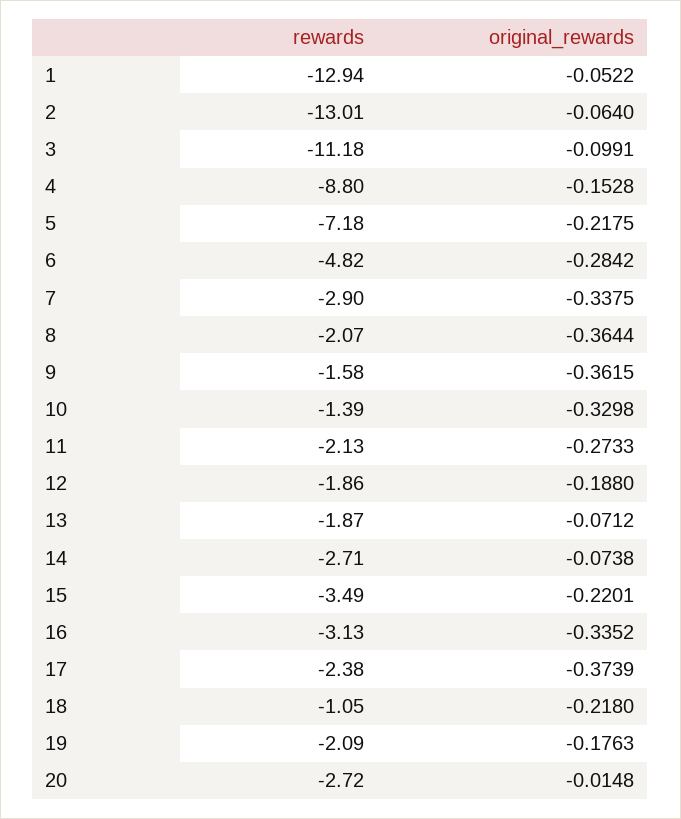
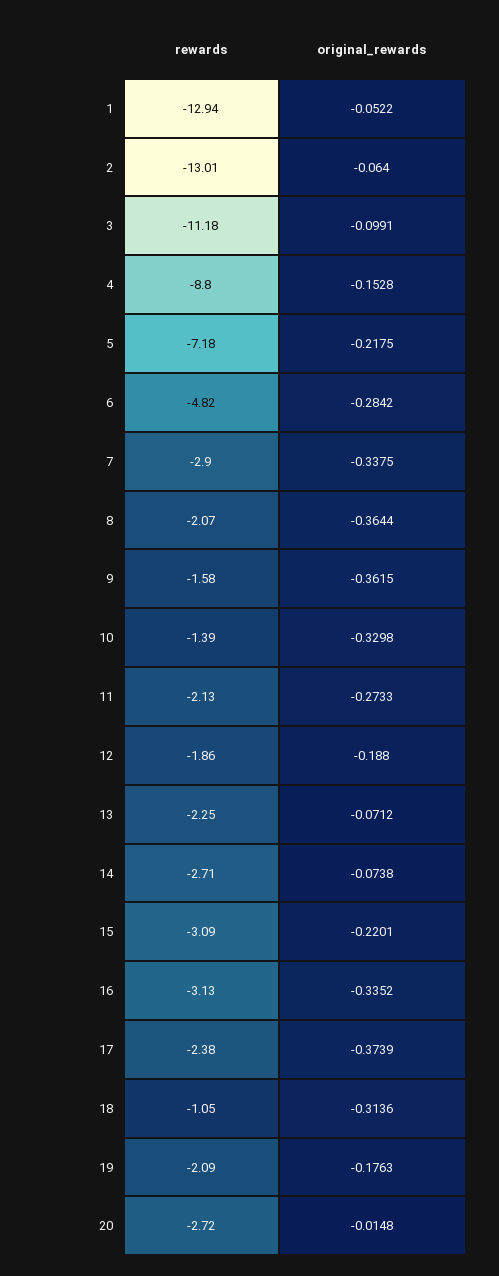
rewards, 13: -1.87 -> -2.25
rewards, 15: -3.49 -> -3.09
original_rewards, 18: -0.218 -> -0.3136

